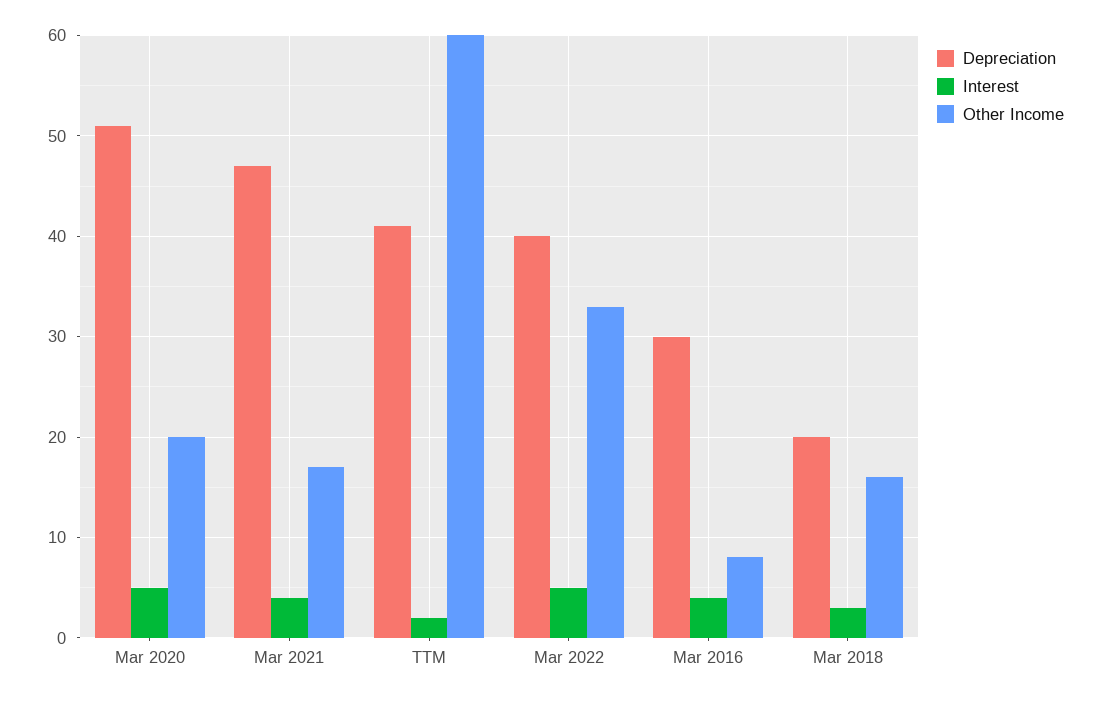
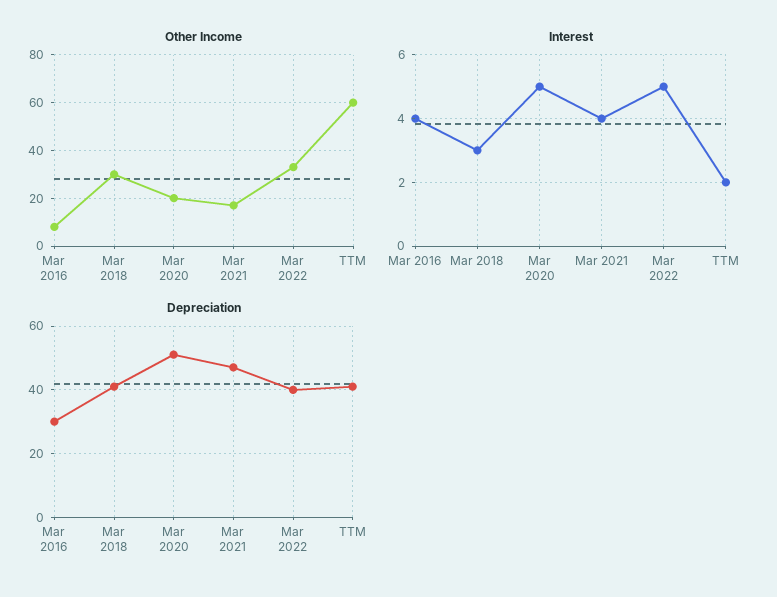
Depreciation, Mar 2018: 20 -> 40
Other Income, Mar 2018: 16 -> 30

